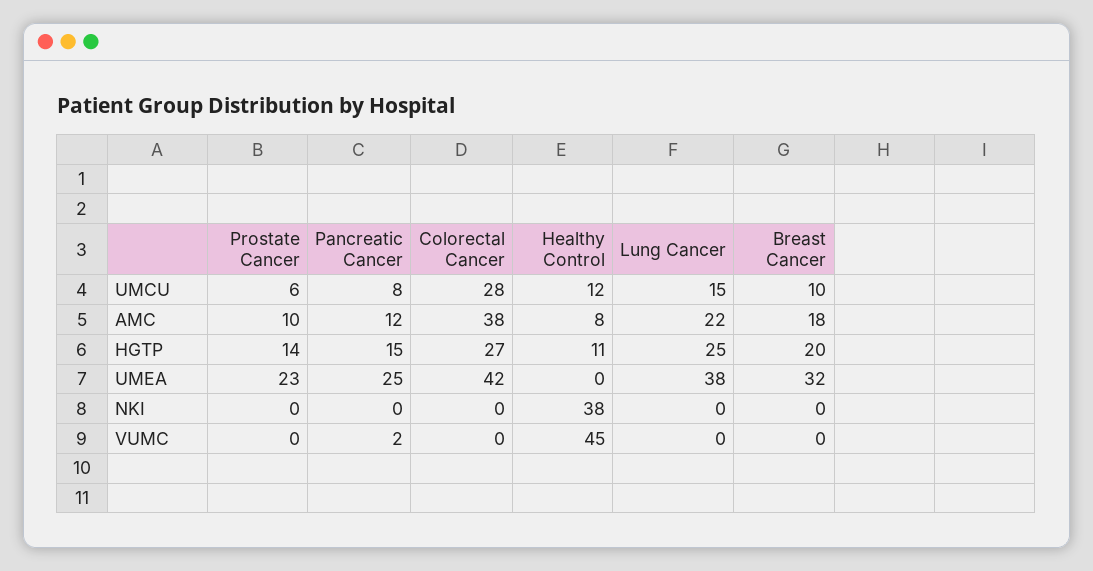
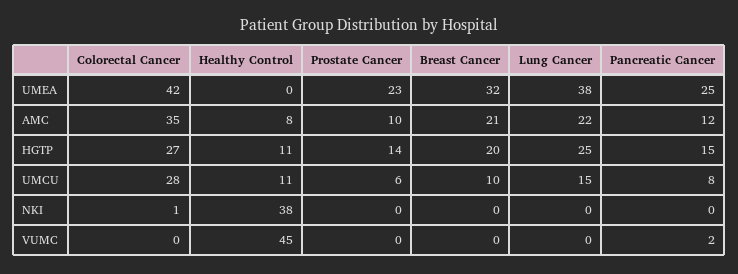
Healthy Control, UMCU: 12 -> 11
Colorectal Cancer, AMC: 38 -> 35
Breast Cancer, AMC: 18 -> 21
Colorectal Cancer, NKI: 0 -> 1

